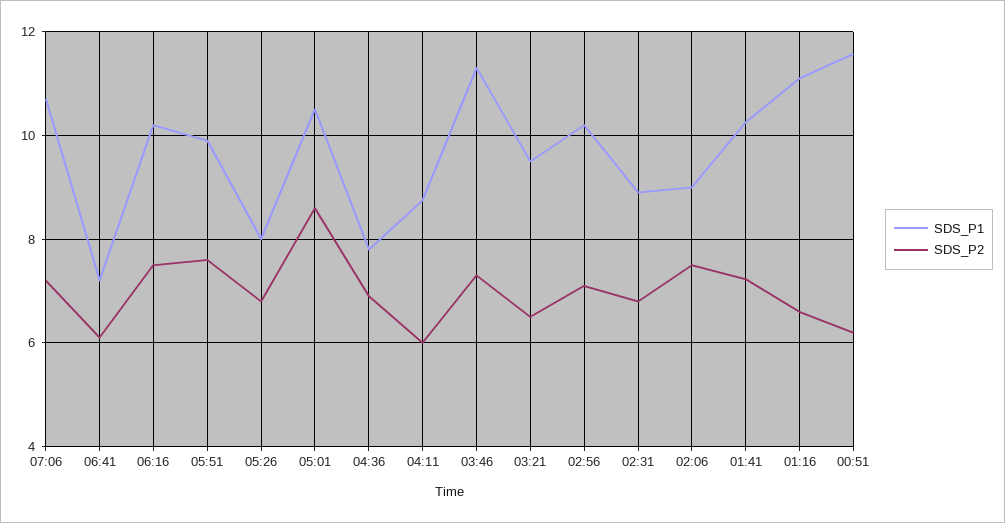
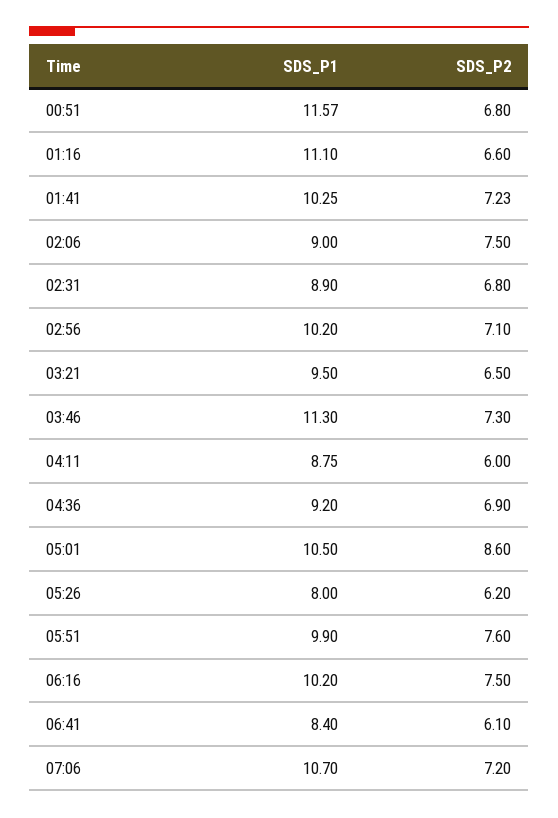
SDS_P1, 06:41: 7.2 -> 8.4
SDS_P2, 05:26: 6.8 -> 6.2
SDS_P1, 04:36: 7.8 -> 9.2
SDS_P2, 00:51: 6.2 -> 6.8

